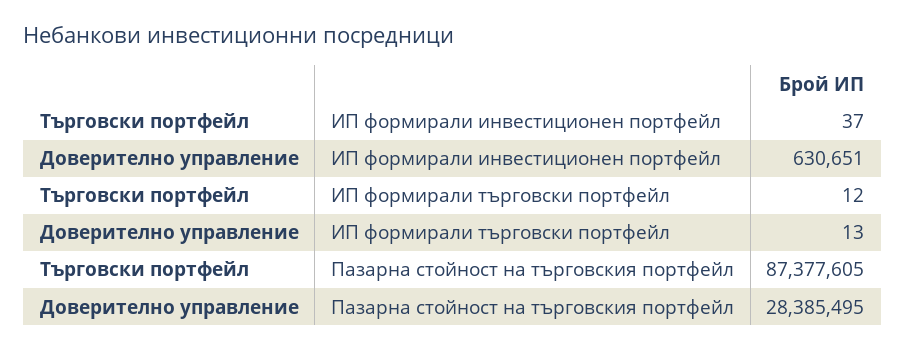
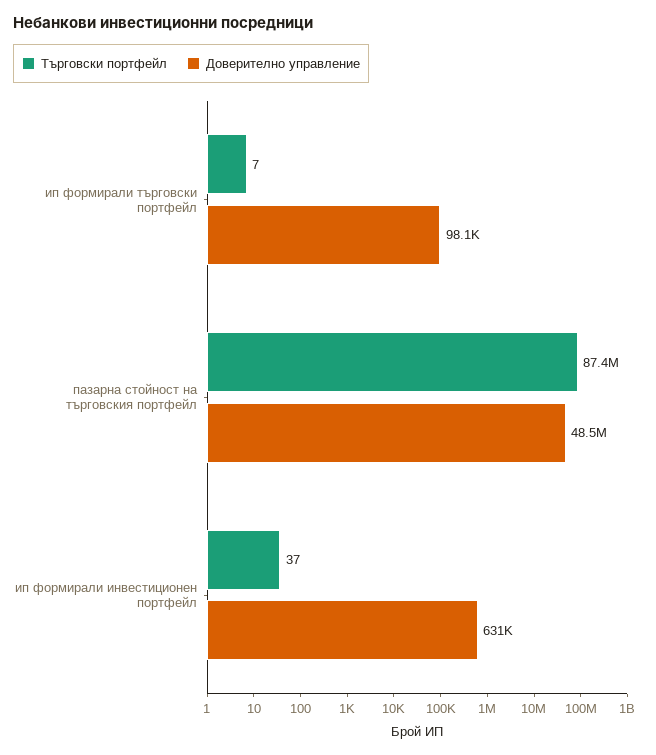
Търговски портфейл, ИП формирали търговски портфейл: 12 -> 7
Доверително управление, ИП формирали търговски портфейл: 13 -> 98100
Доверително управление, Пазарна стойност на търговския портфейл: 28385495 -> 48500000

